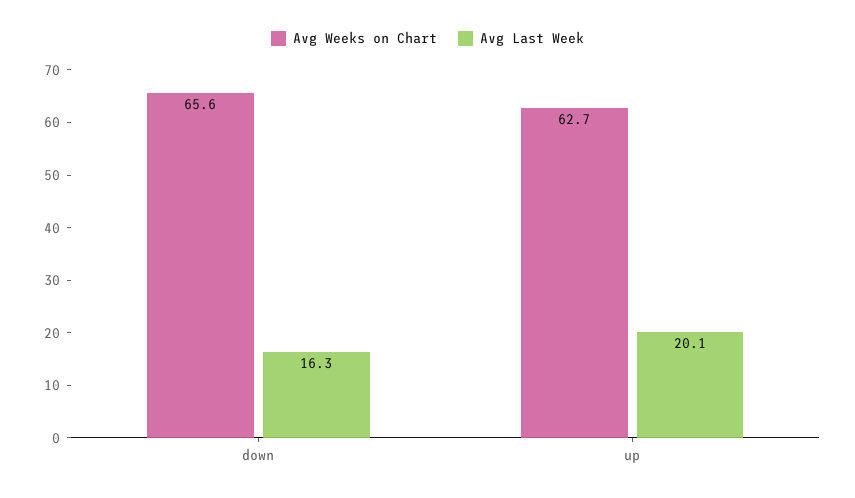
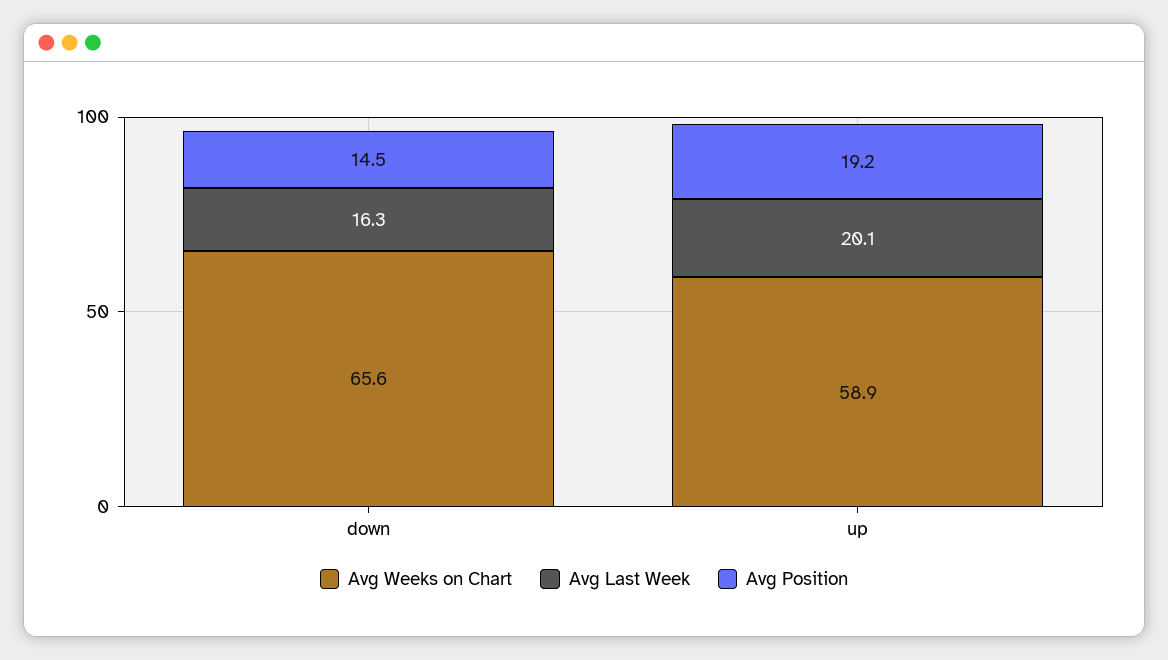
Avg Weeks on Chart, up: 62.7 -> 58.9
Avg Position, down: none -> 14.5
Avg Position, up: none -> 19.2

